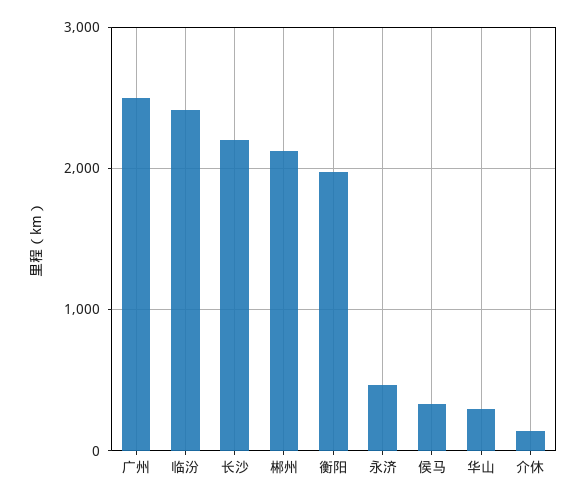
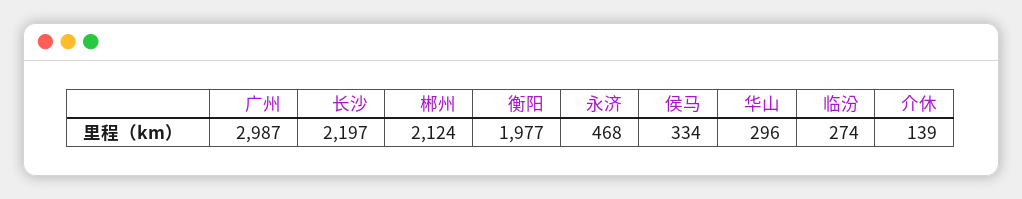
广州: 2500 -> 2987
临汾: 2400 -> 274

